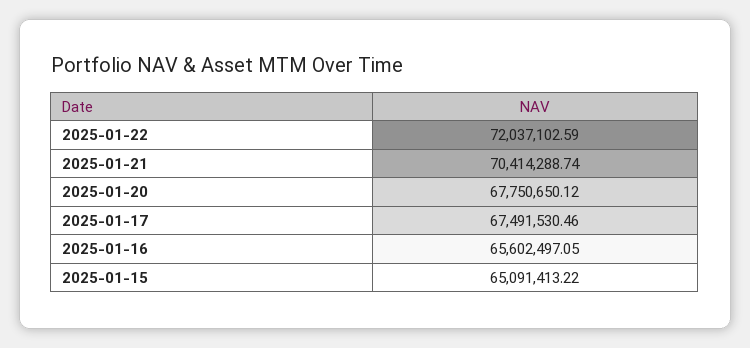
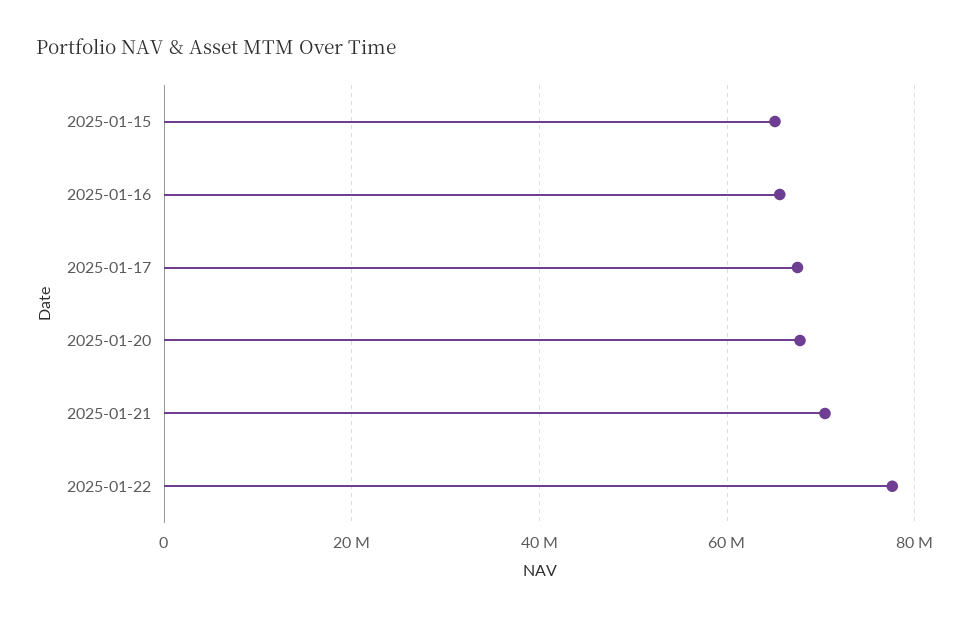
2025-01-22: 72037102.59 -> 78000000

